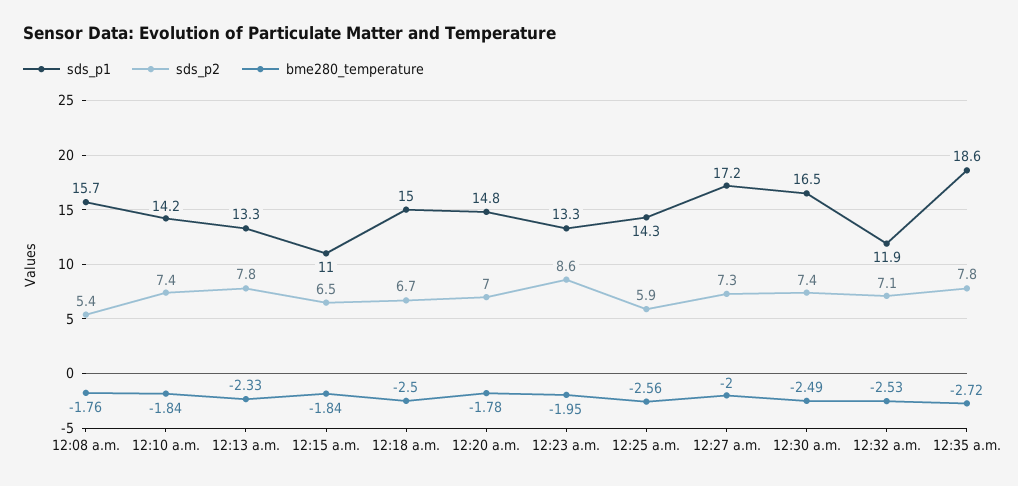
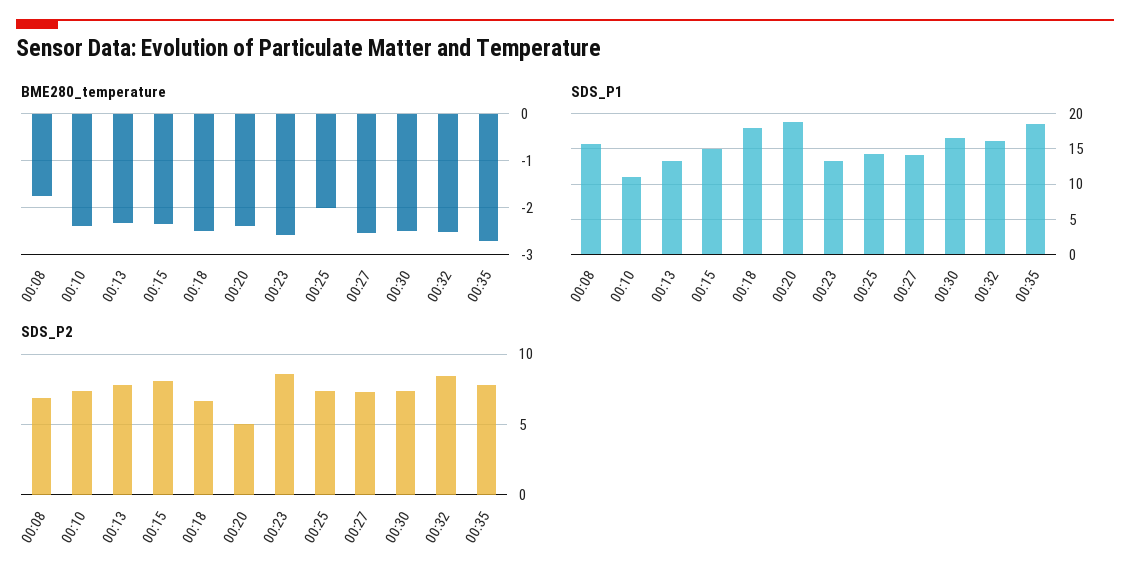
sds_p2, 12:08 a.m.: 5.4 -> 7
sds_p1, 12:10 a.m.: 14.2 -> 11
bme280_temperature, 12:10 a.m.: -1.84 -> -2.4
sds_p1, 12:15 a.m.: 11 -> 15
sds_p2, 12:15 a.m.: 6.5 -> 8
bme280_temperature, 12:15 a.m.: -1.84 -> -2.4
sds_p1, 12:18 a.m.: 15 -> 18
sds_p1, 12:20 a.m.: 14.8 -> 19
sds_p2, 12:20 a.m.: 7 -> 5
bme280_temperature, 12:20 a.m.: -1.78 -> -2.4
bme280_temperature, 12:23 a.m.: -1.95 -> -2.6
sds_p2, 12:25 a.m.: 5.9 -> 7.5
bme280_temperature, 12:25 a.m.: -2.56 -> -2
sds_p1, 12:27 a.m.: 17.2 -> 14
bme280_temperature, 12:27 a.m.: -2 -> -2.6
sds_p1, 12:32 a.m.: 11.9 -> 16
sds_p2, 12:32 a.m.: 7.1 -> 8.5

